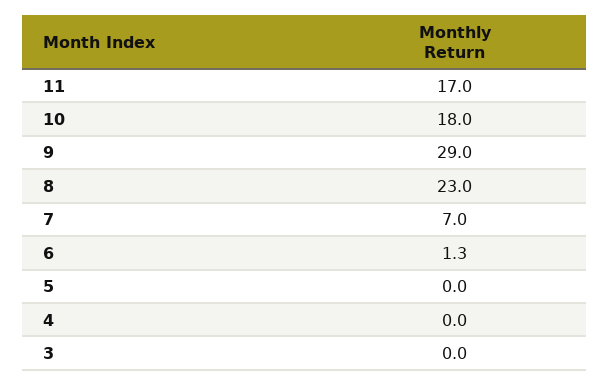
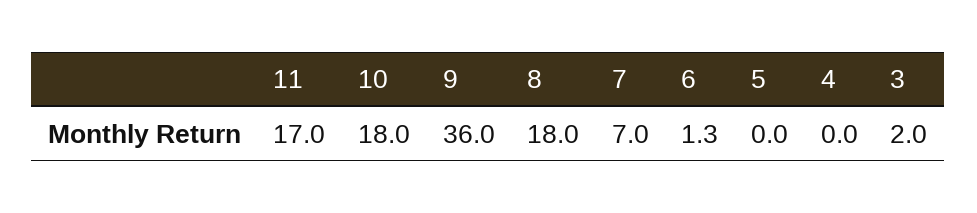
9: 29 -> 36
8: 23 -> 18
3: 0 -> 2

